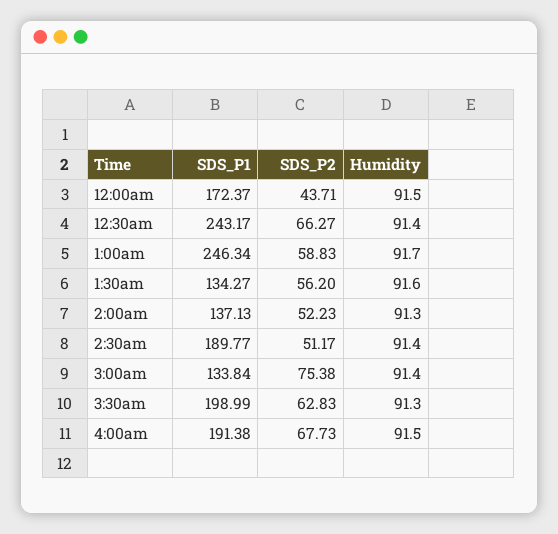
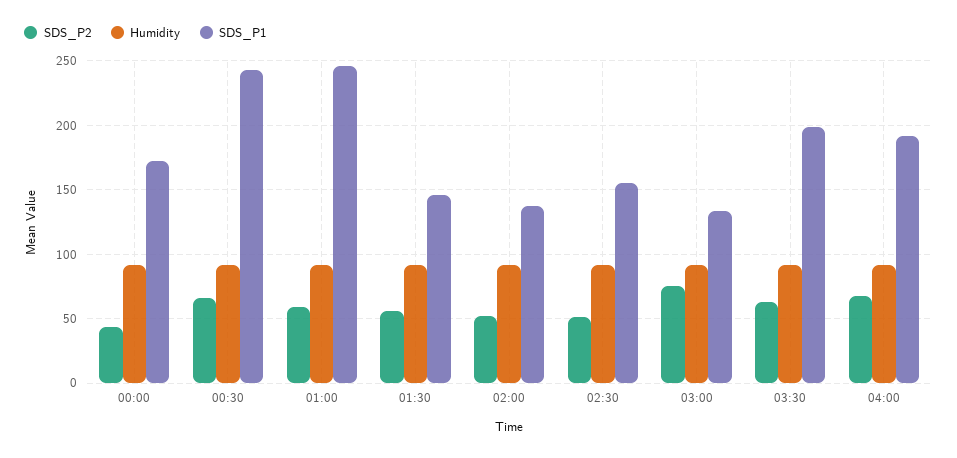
SDS_P1, 1:30am: 134.27 -> 145
SDS_P1, 2:30am: 189.77 -> 155

